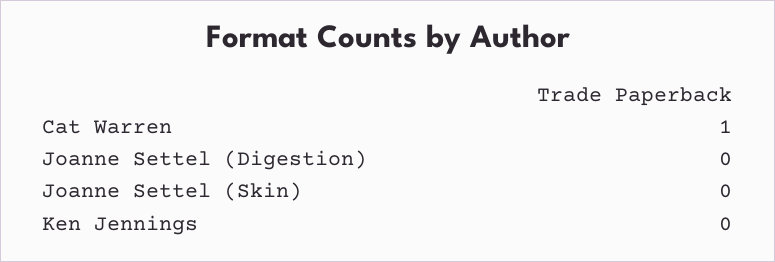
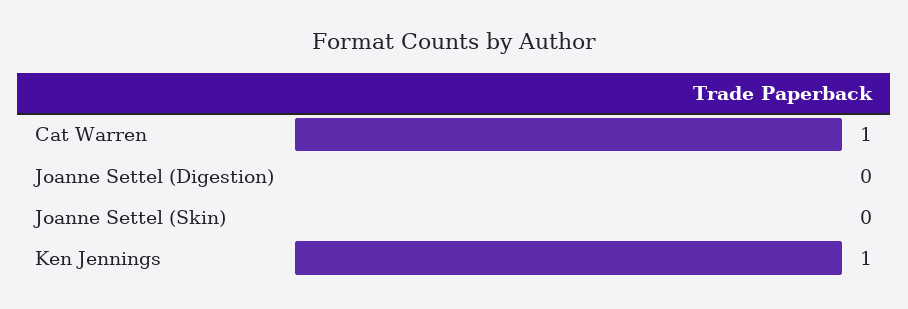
Ken Jennings: 0 -> 1

